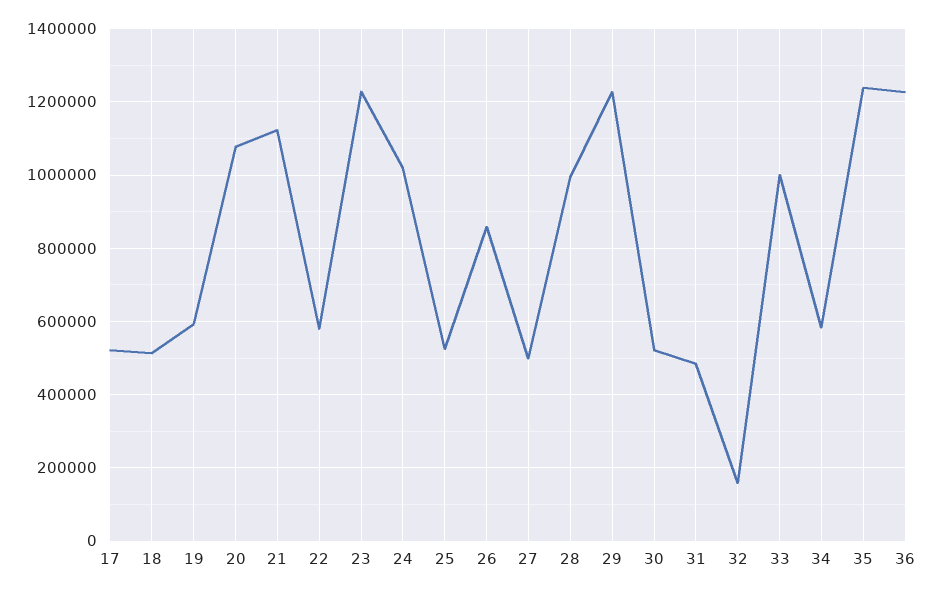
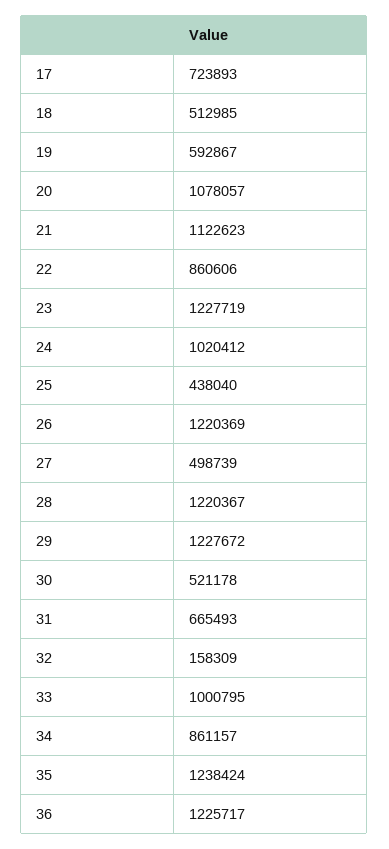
17: 520000 -> 723893
22: 580000 -> 860606
25: 520000 -> 438040
26: 860000 -> 1220369
28: 1000000 -> 1220367
31: 480000 -> 665493
34: 580000 -> 861157

